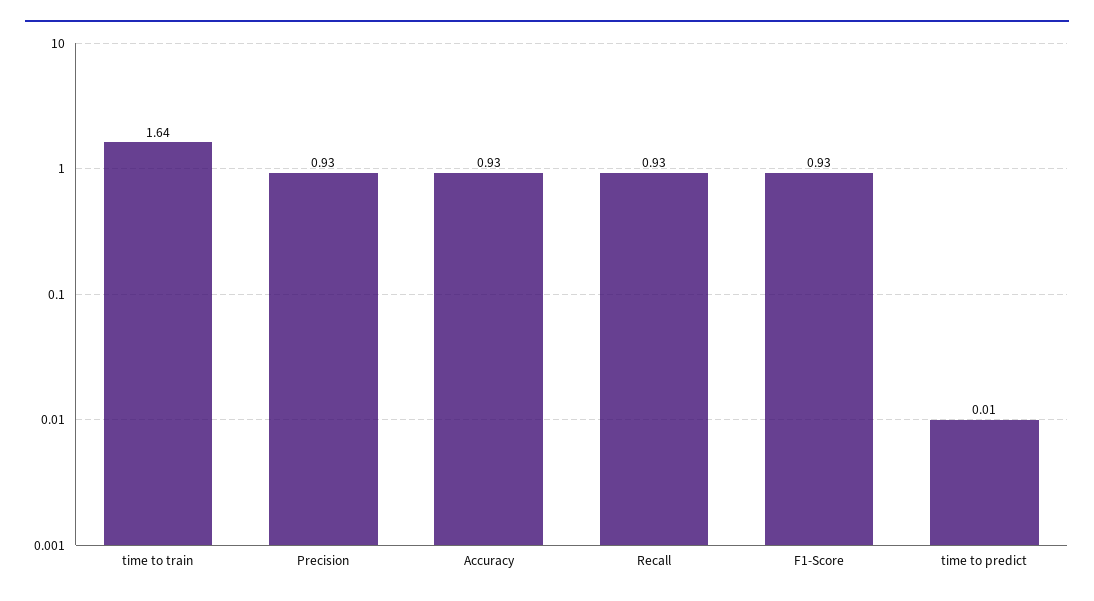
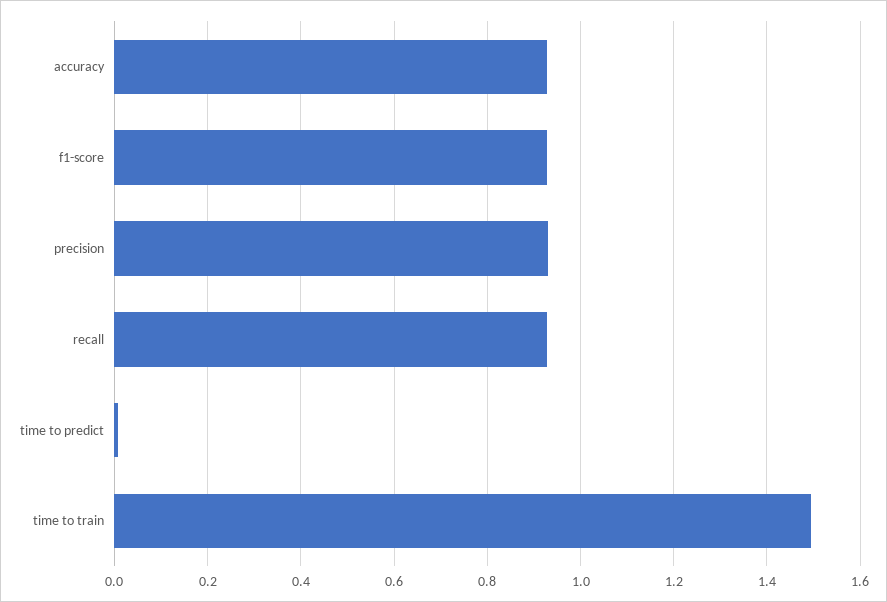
time to train: 1.64 -> 1.5

